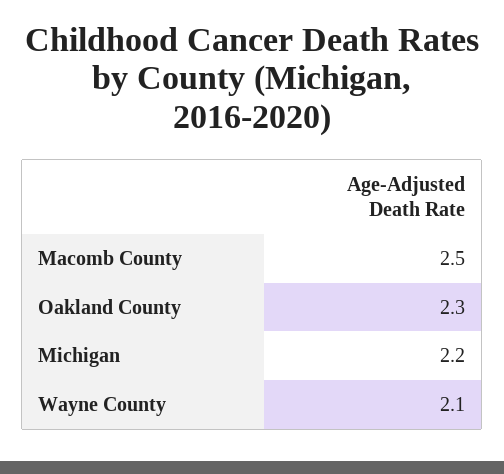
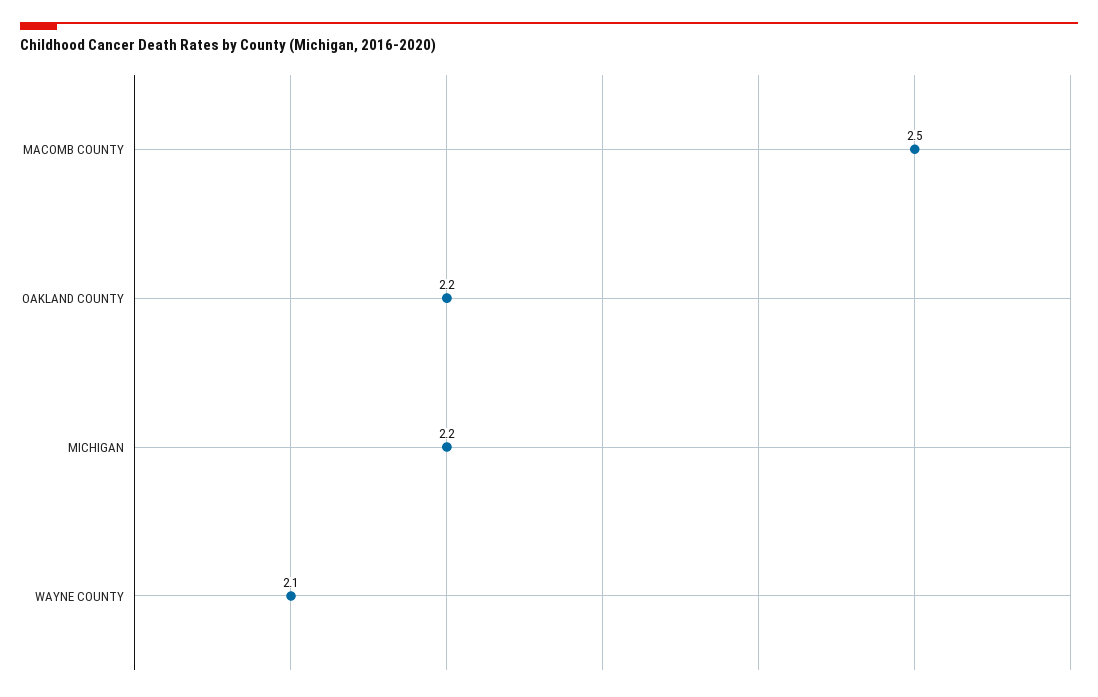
Oakland County: 2.3 -> 2.2

